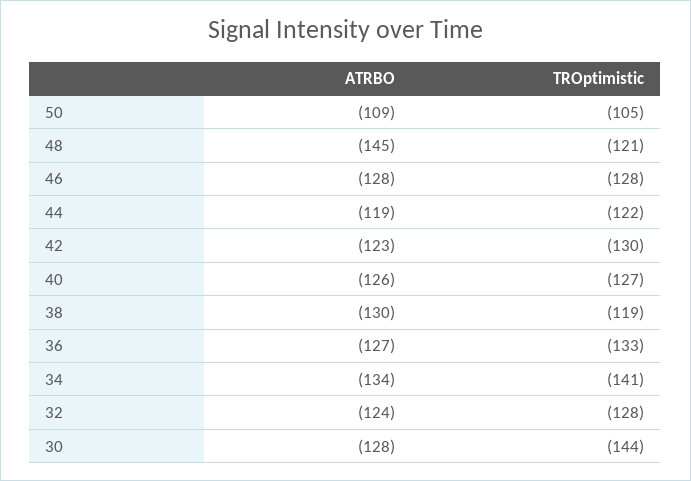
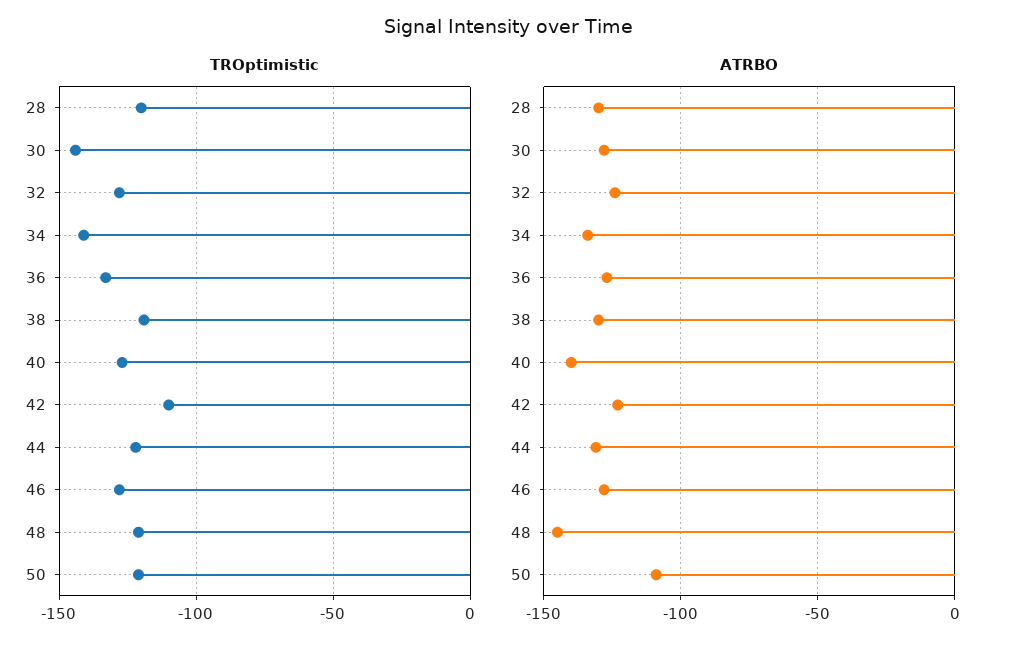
TROptimistic, 50: -105 -> -120
ATRBO, 44: -119 -> -130
TROptimistic, 42: -130 -> -110
ATRBO, 40: -126 -> -140
TROptimistic, 28: none -> -120
ATRBO, 28: none -> -130

